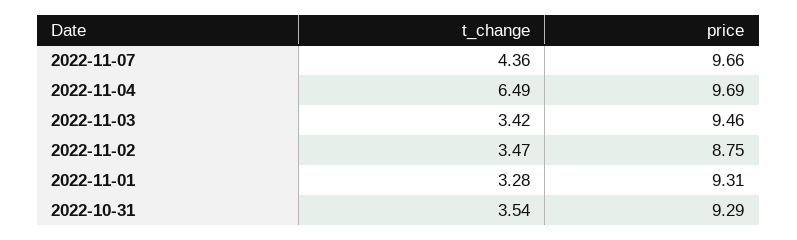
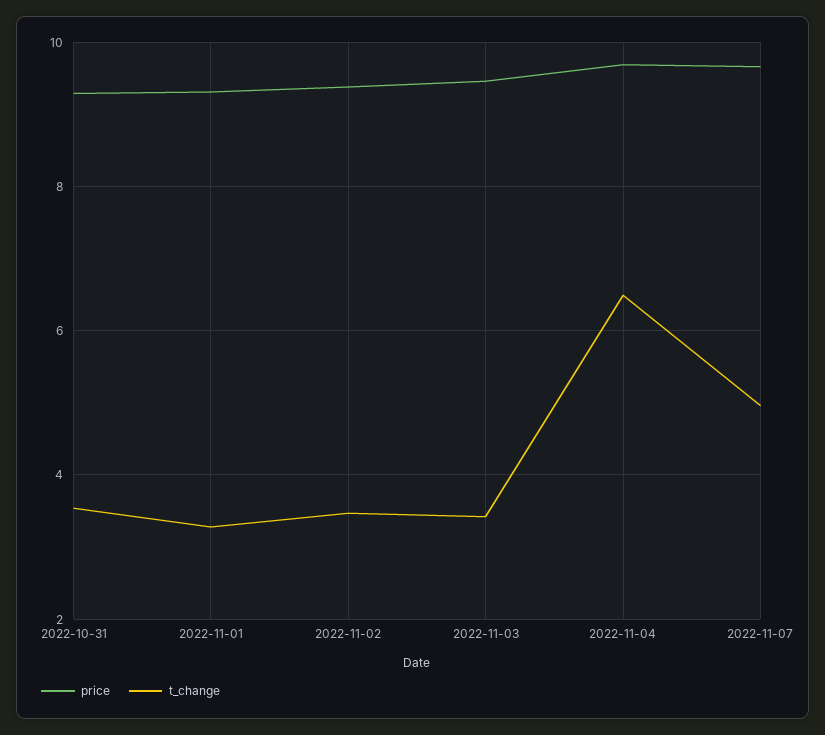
t_change, 2022-11-07: 4.36 -> 5
price, 2022-11-02: 8.75 -> 9.4

